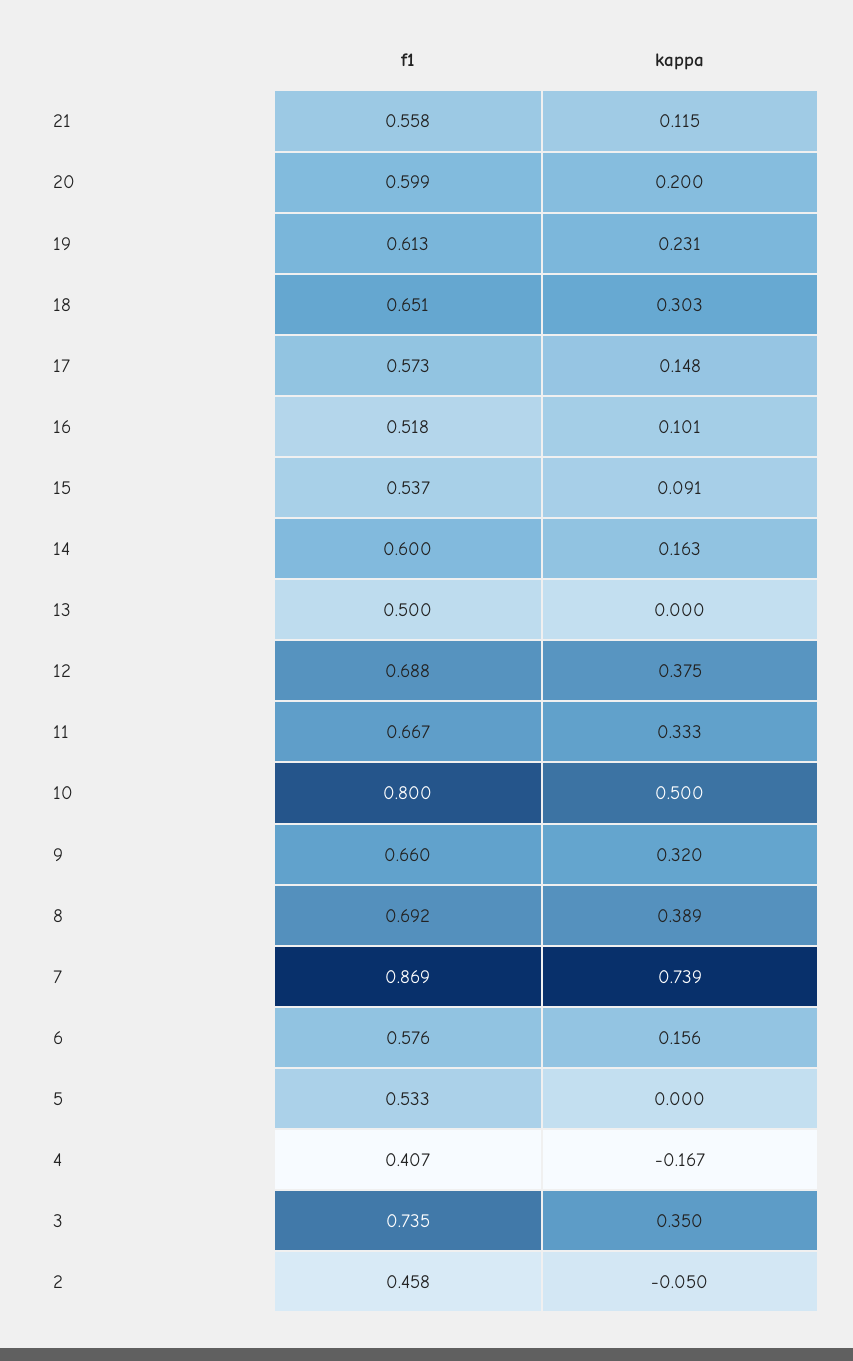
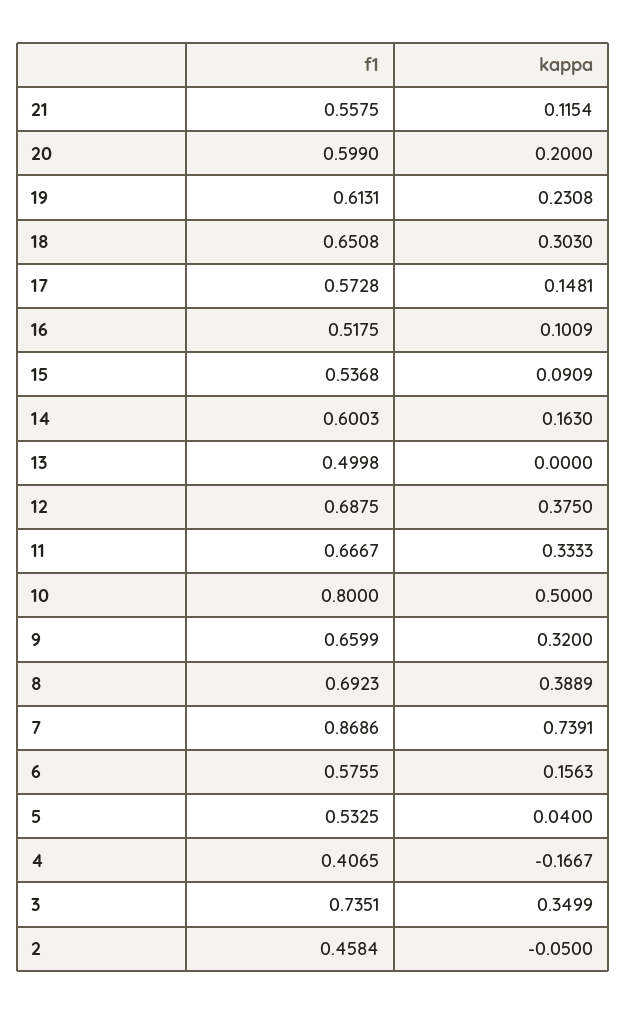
kappa, 5: 0 -> 0.04

